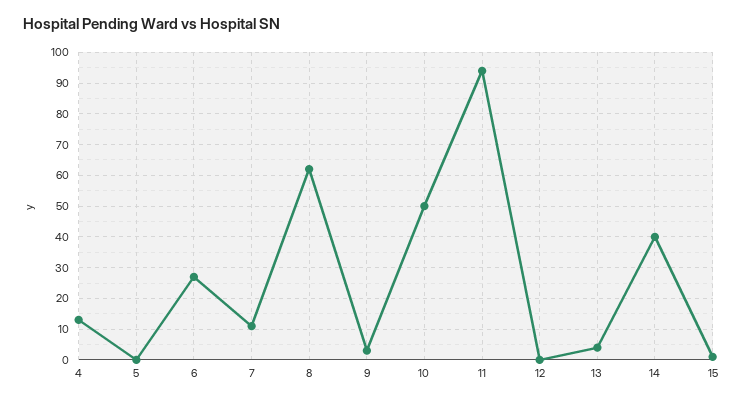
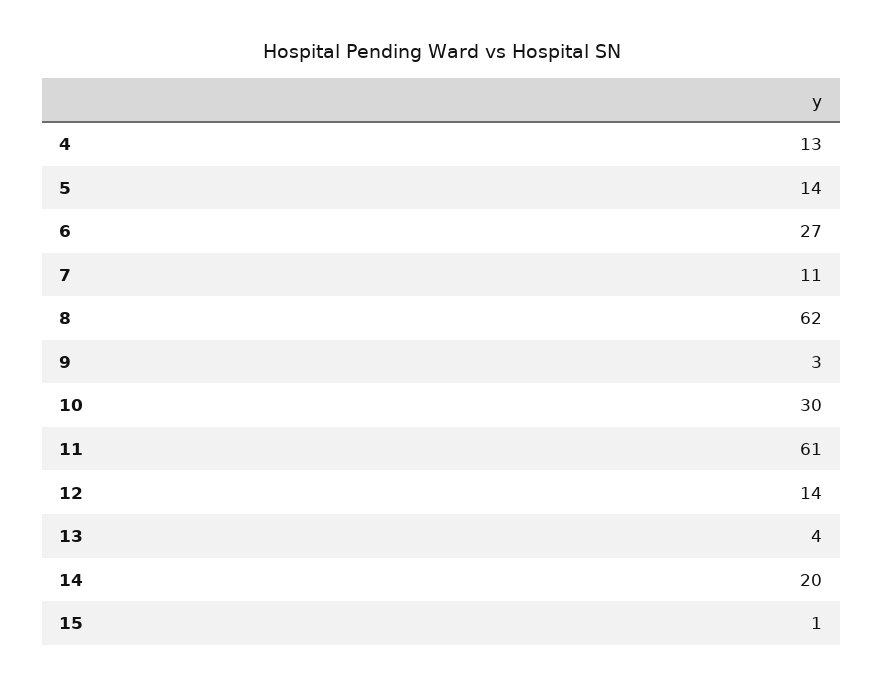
5: 0 -> 14
10: 50 -> 30
11: 95 -> 61
12: 0 -> 14
14: 40 -> 20

